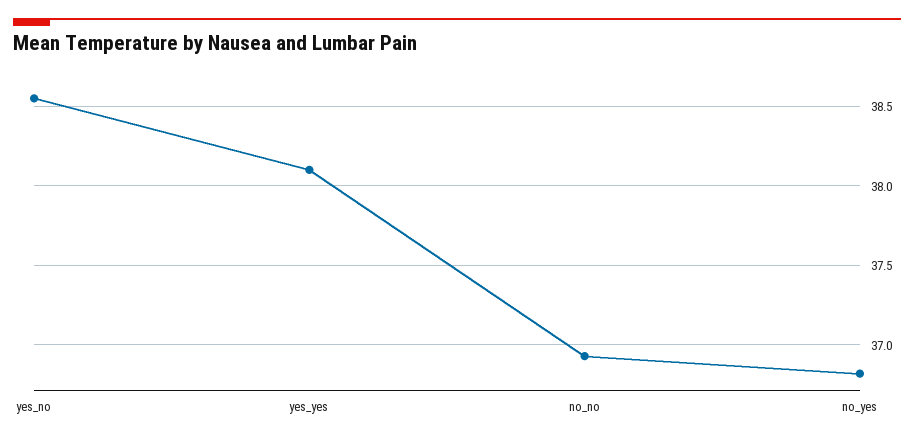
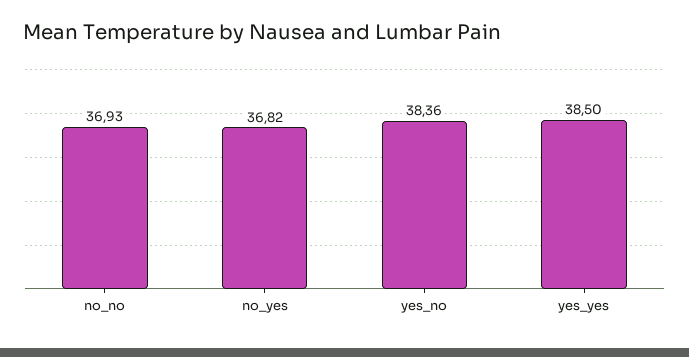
yes_no: 38.55 -> 38.36
yes_yes: 38.1 -> 38.5

